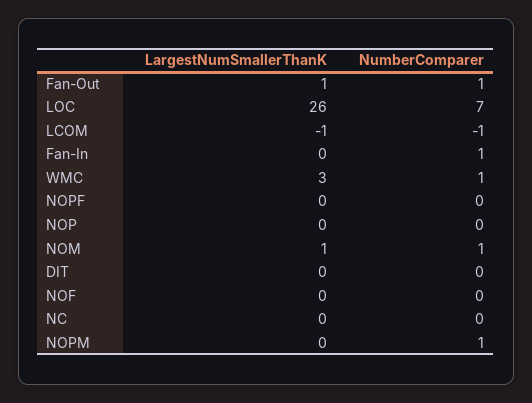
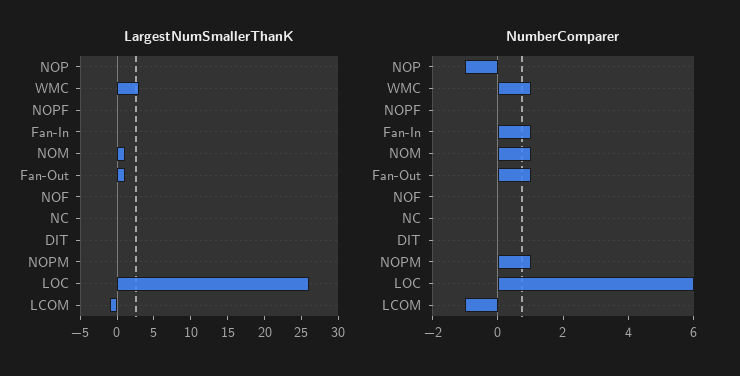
NumberComparer, LOC: 7 -> 6
NumberComparer, NOP: 0 -> -1

